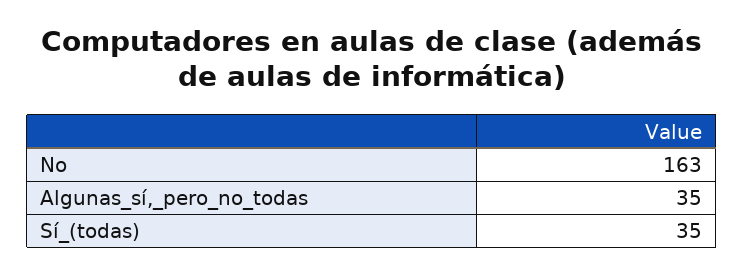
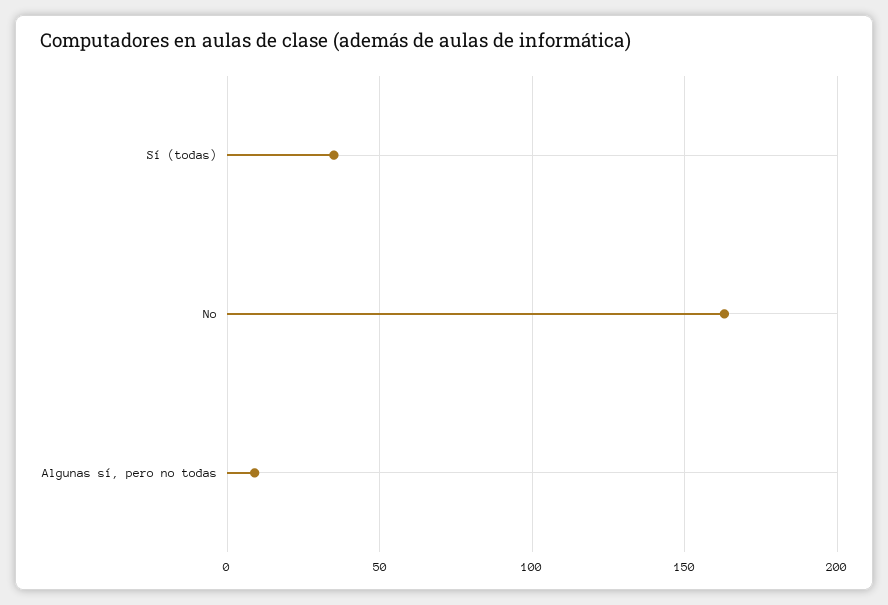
Algunas_sí,_pero_no_todas: 35 -> 10

